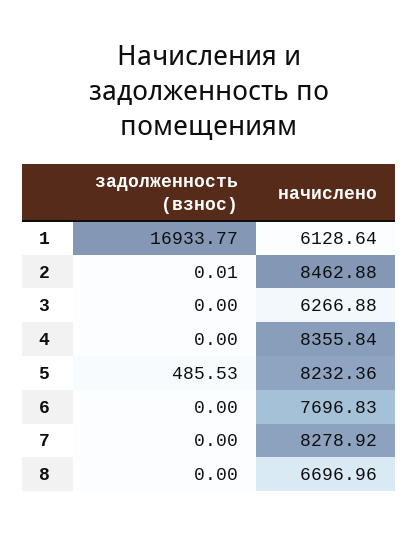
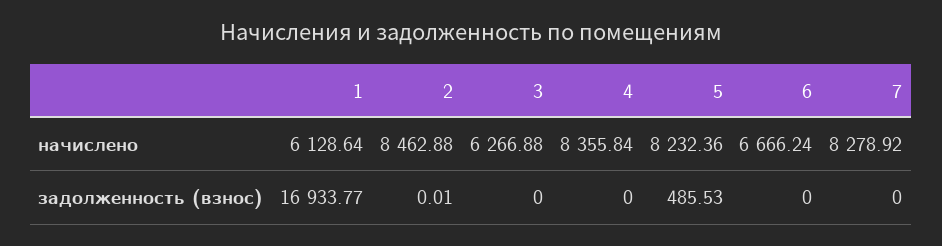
начислено, 6: 7696.83 -> 6666.24
задолженность (взнос), 8: 0 -> none
начислено, 8: 6696.96 -> none

